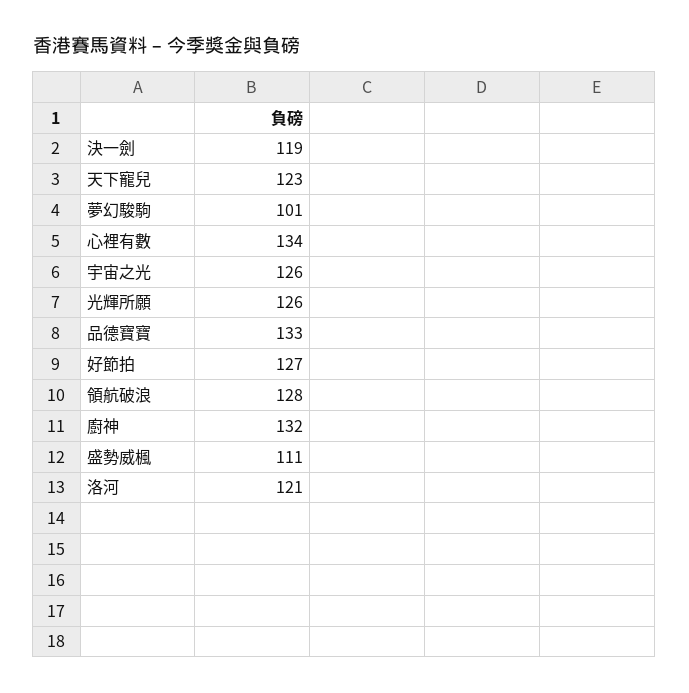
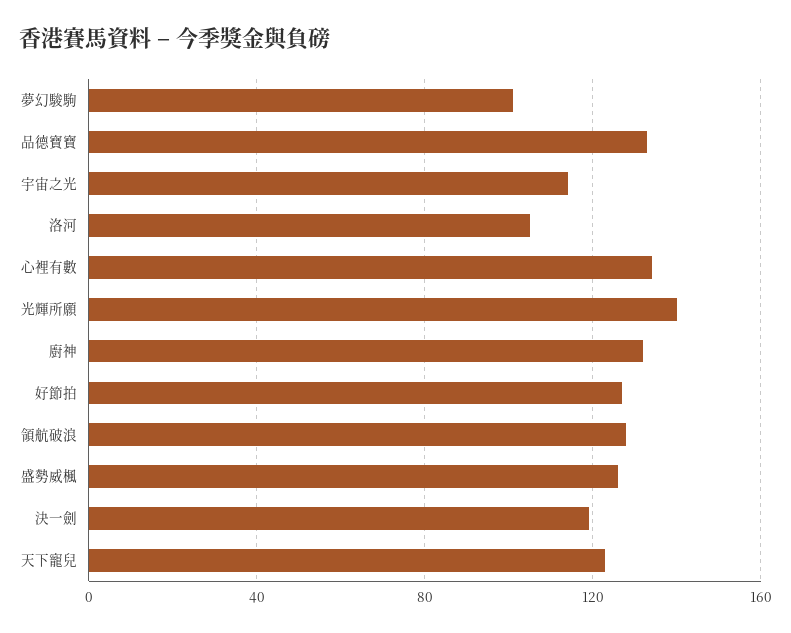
宇宙之光: 126 -> 115
光輝所願: 126 -> 140
盛勢威楓: 111 -> 125
洛河: 121 -> 105

